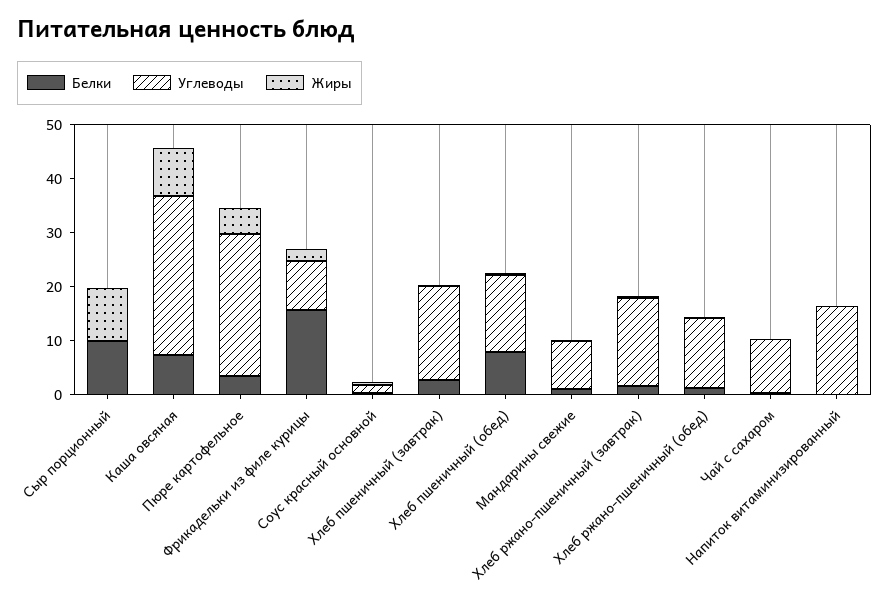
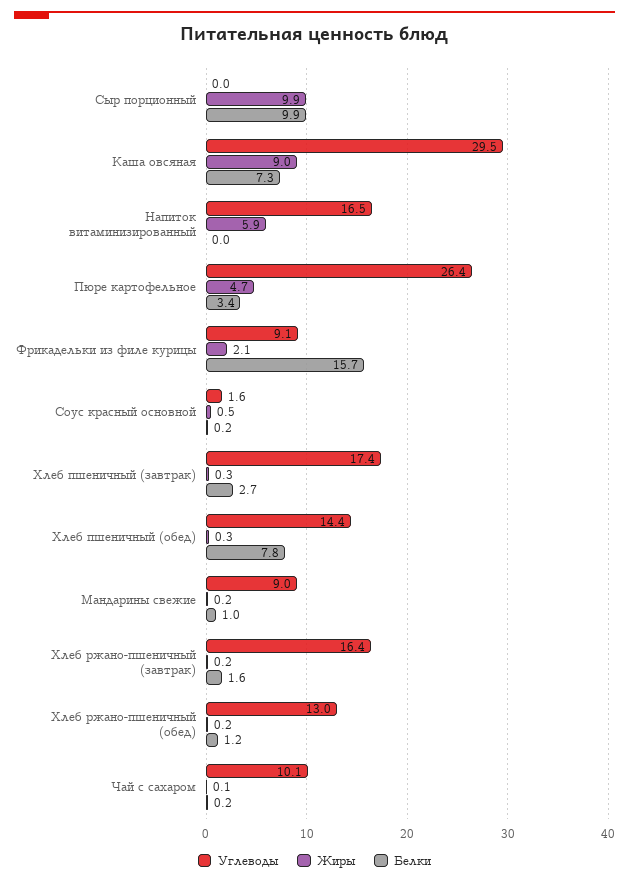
Жиры, Напиток витаминизированный: 0 -> 5.9

